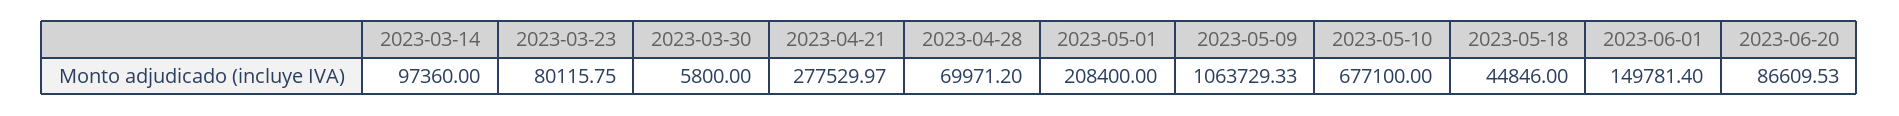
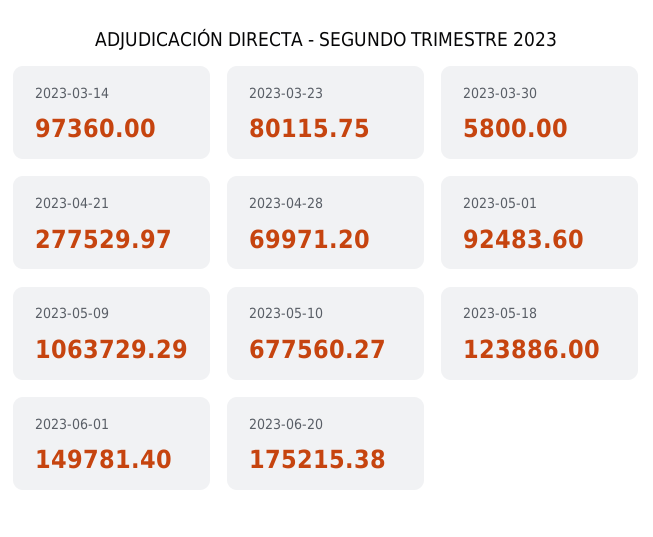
2023-05-01: 208400 -> 92483.6
2023-05-09: 1063729.33 -> 1063729.29
2023-05-10: 677100 -> 677560.27
2023-05-18: 44846 -> 123886
2023-06-20: 86609.53 -> 175215.38

